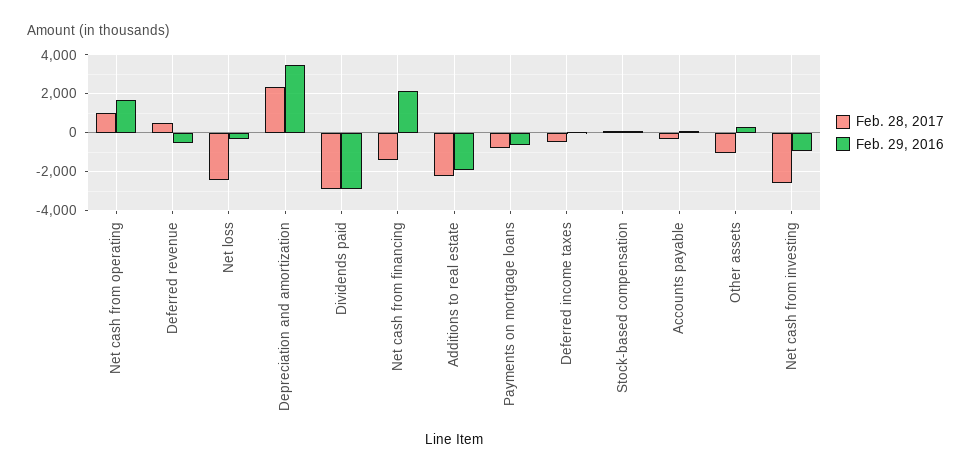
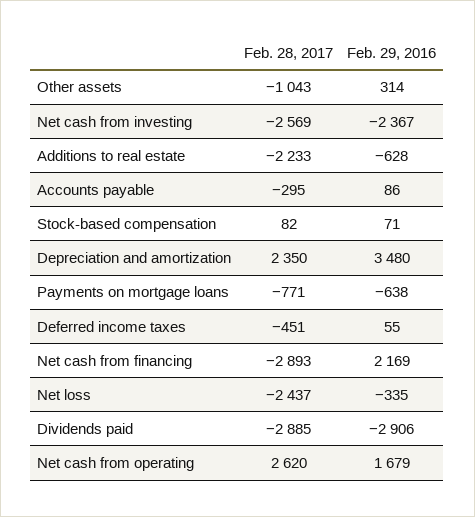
Feb. 28, 2017, Net cash from operating: 1000 -> 2620
Feb. 28, 2017, Deferred revenue: 500 -> none
Feb. 29, 2016, Deferred revenue: -500 -> none
Feb. 28, 2017, Net cash from financing: -1500 -> -2893
Feb. 29, 2016, Additions to real estate: -2000 -> -628
Feb. 29, 2016, Net cash from investing: -1000 -> -2367

